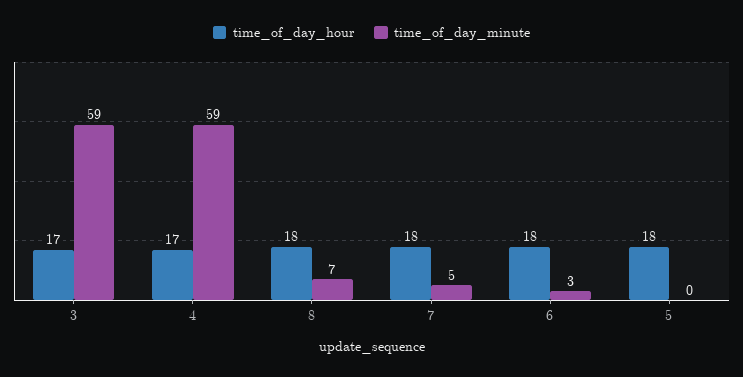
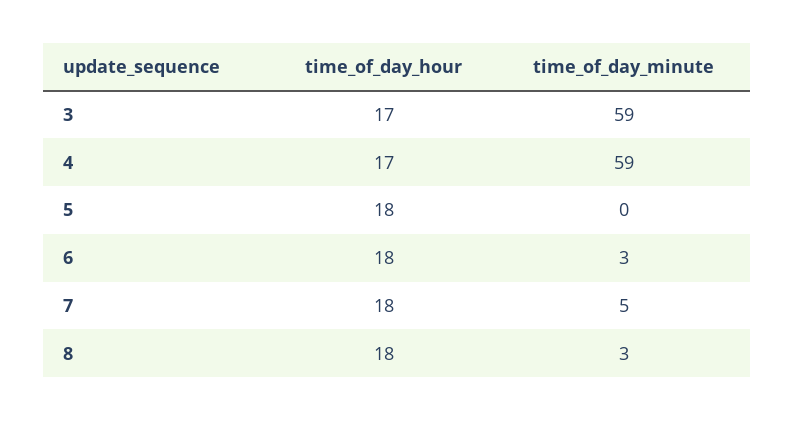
time_of_day_minute, 8: 7 -> 3

